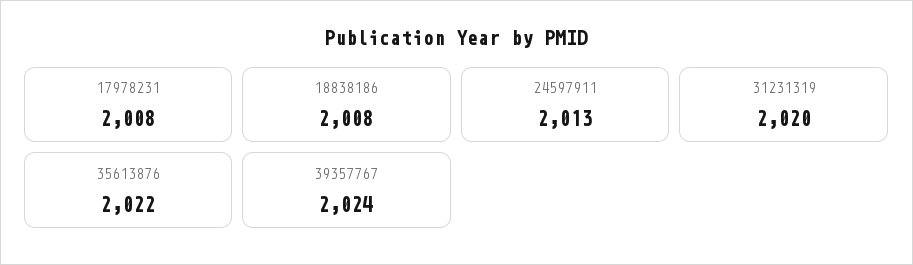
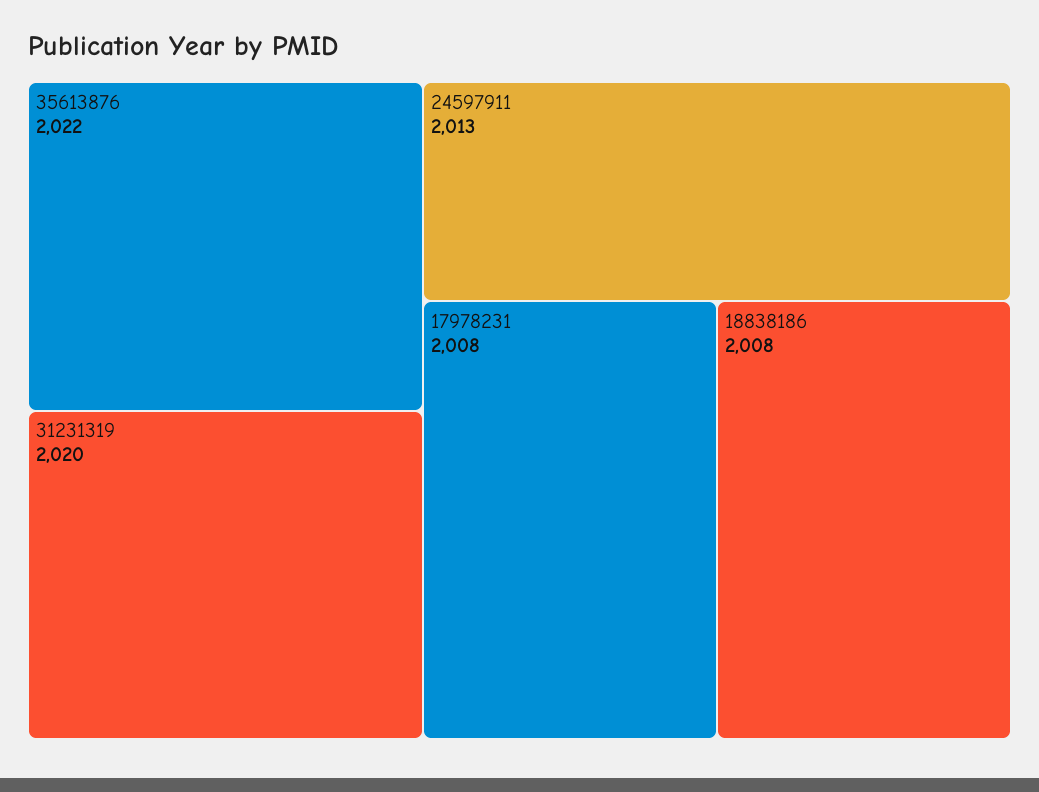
39357767: 2024 -> none

